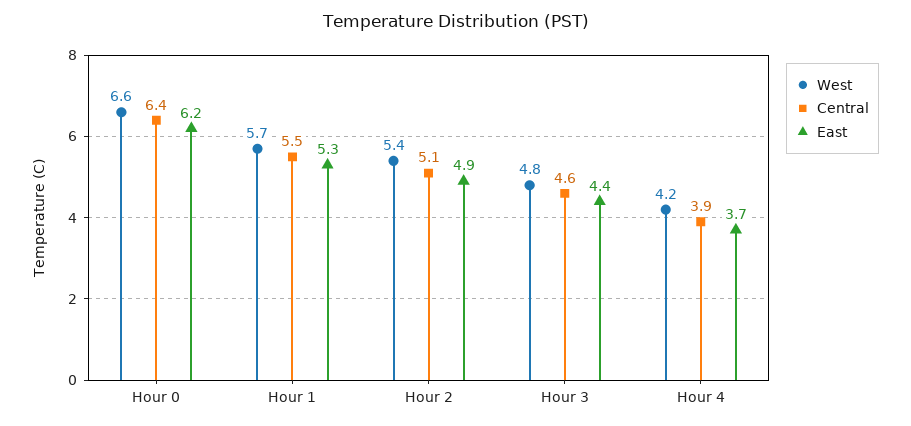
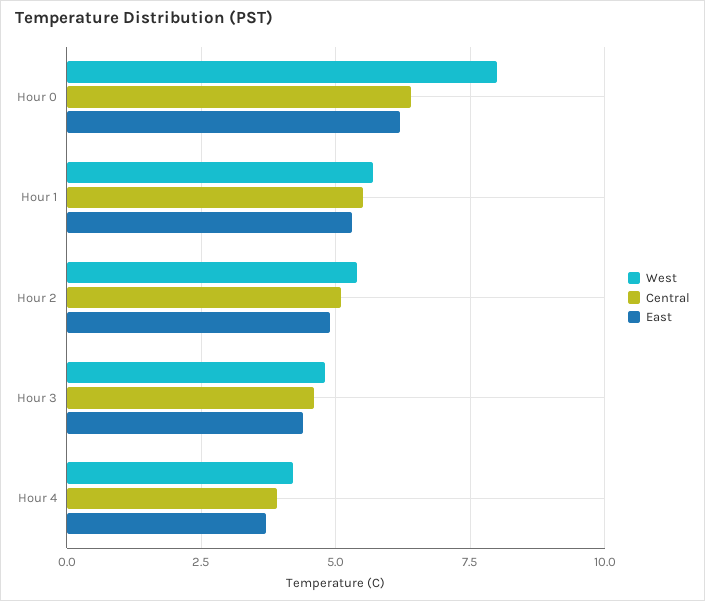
West, Hour 0: 6.6 -> 8

